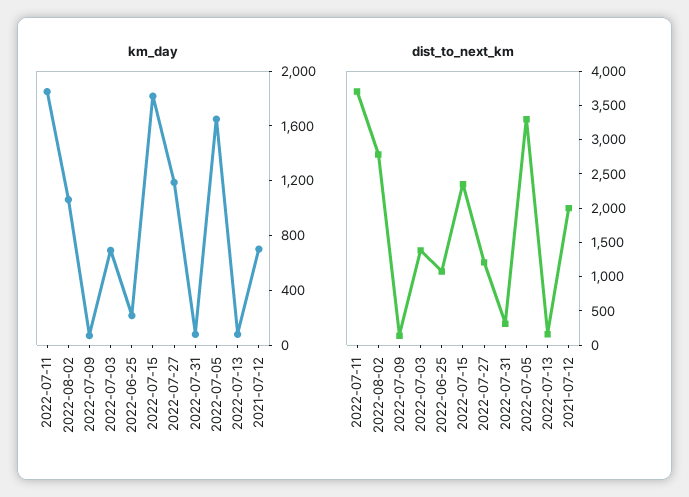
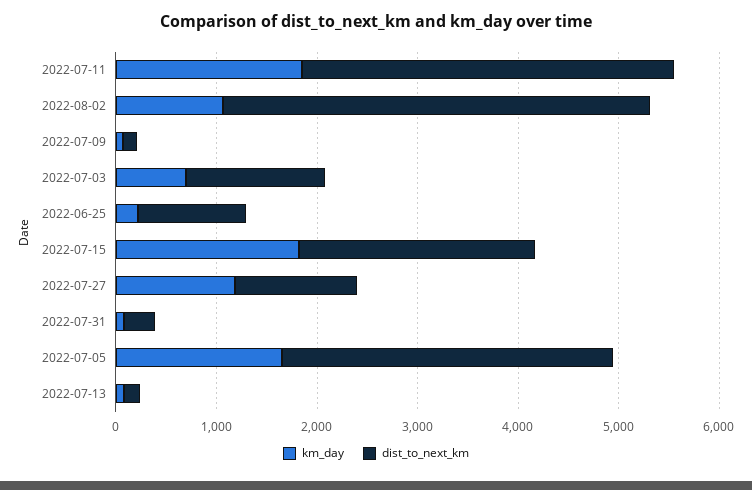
km_day, 2021-07-12: 700 -> none
dist_to_next_km, 2022-08-02: 2750 -> 4200
dist_to_next_km, 2021-07-12: 2000 -> none

